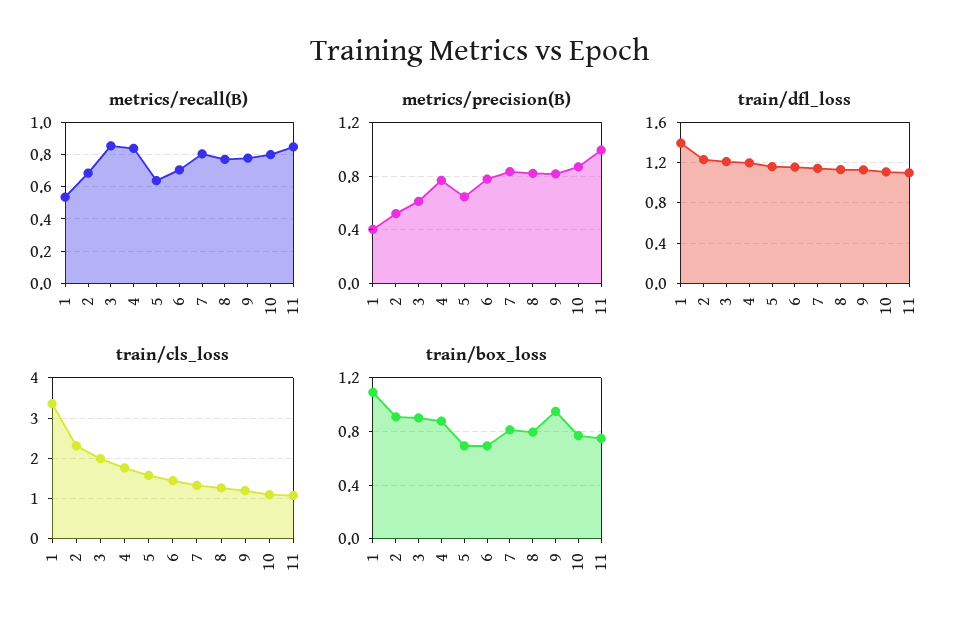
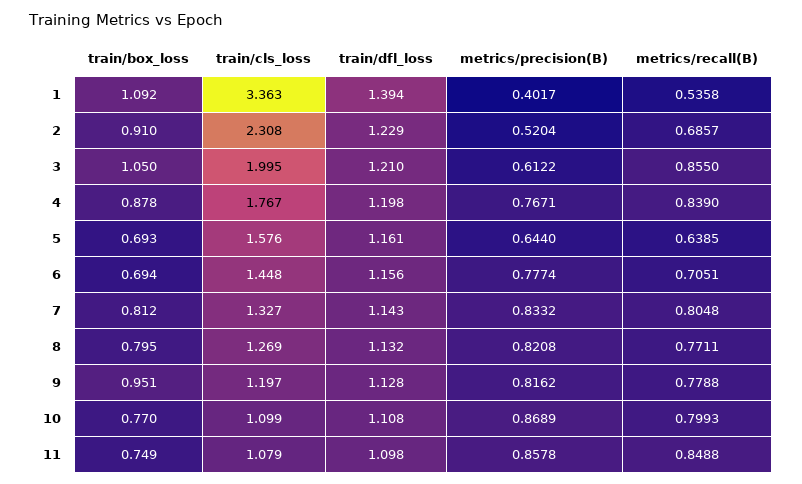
metrics/precision(B), 11: 1 -> 0.8578
train/box_loss, 3: 0.9 -> 1.05

